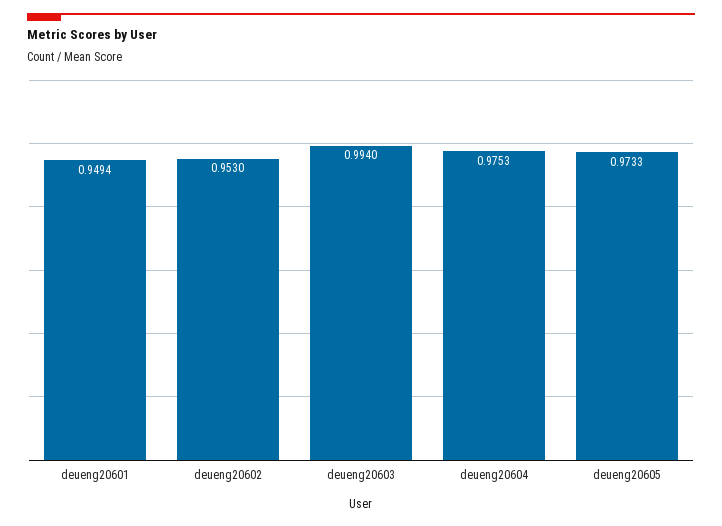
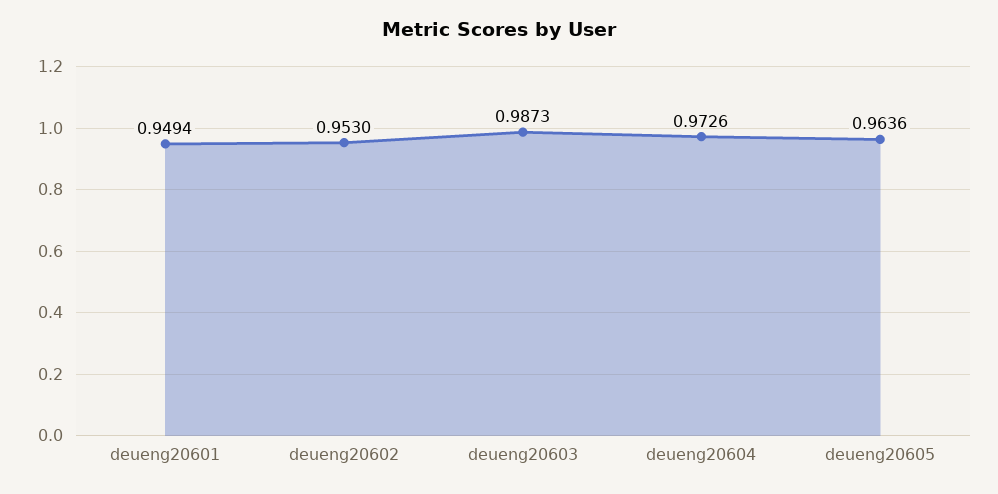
deueng20603: 0.994 -> 0.9873
deueng20604: 0.9753 -> 0.9726
deueng20605: 0.9733 -> 0.9636

